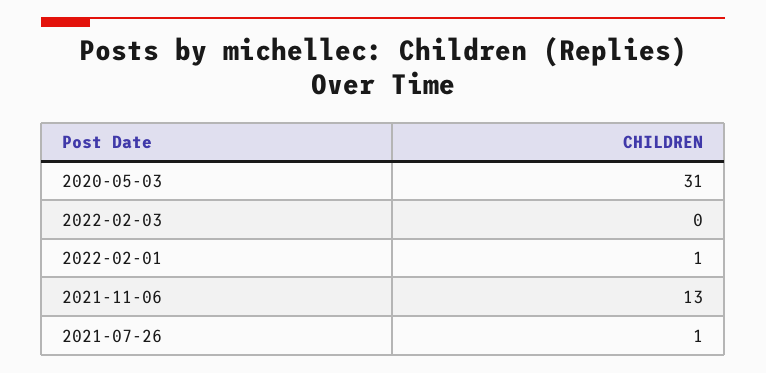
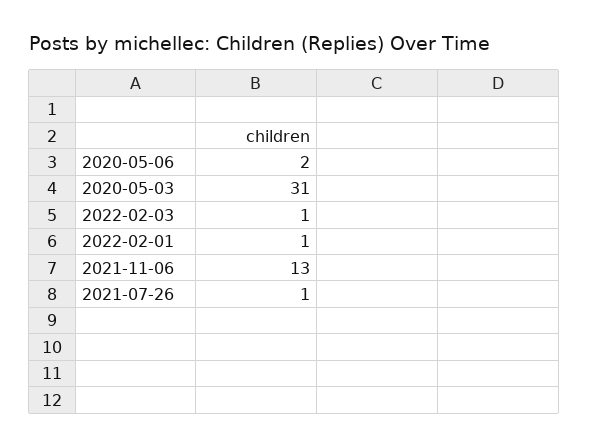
2022-02-03: 0 -> 1
2020-05-06: none -> 2

